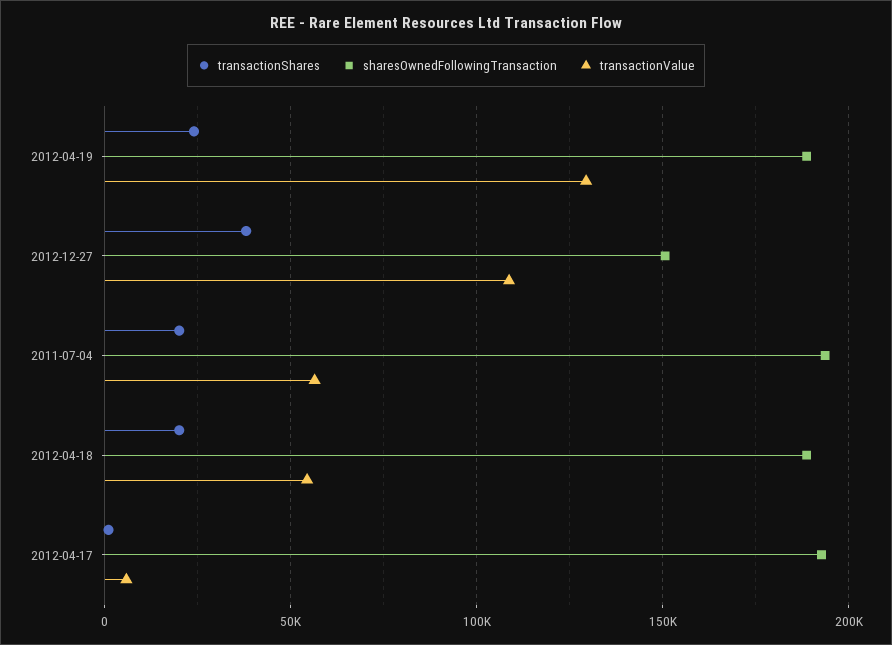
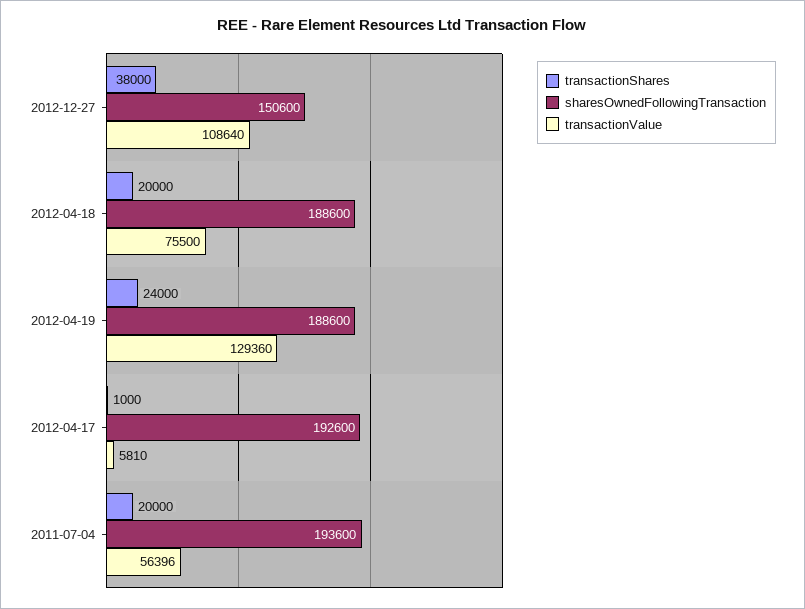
transactionValue, 2012-04-18: 55000 -> 75500

